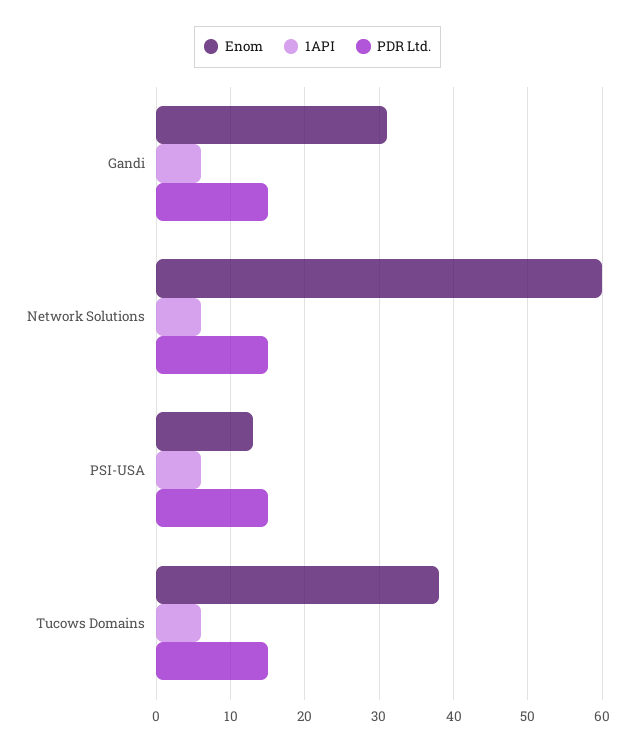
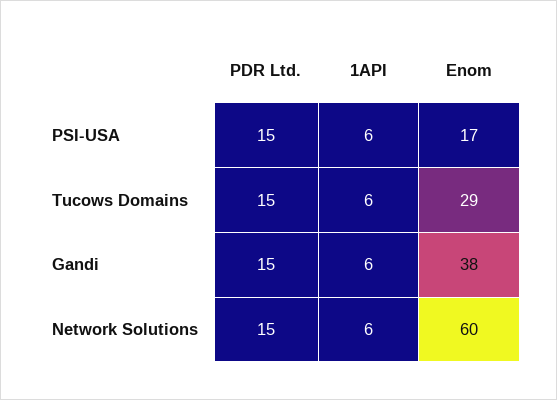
Enom, Gandi: 31 -> 38
Enom, PSI-USA: 13 -> 17
Enom, Tucows Domains: 38 -> 29

